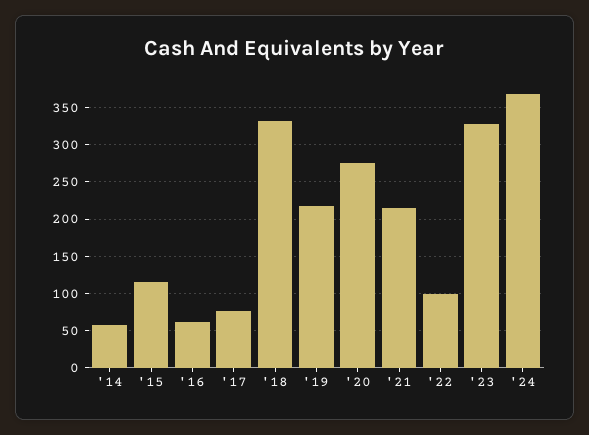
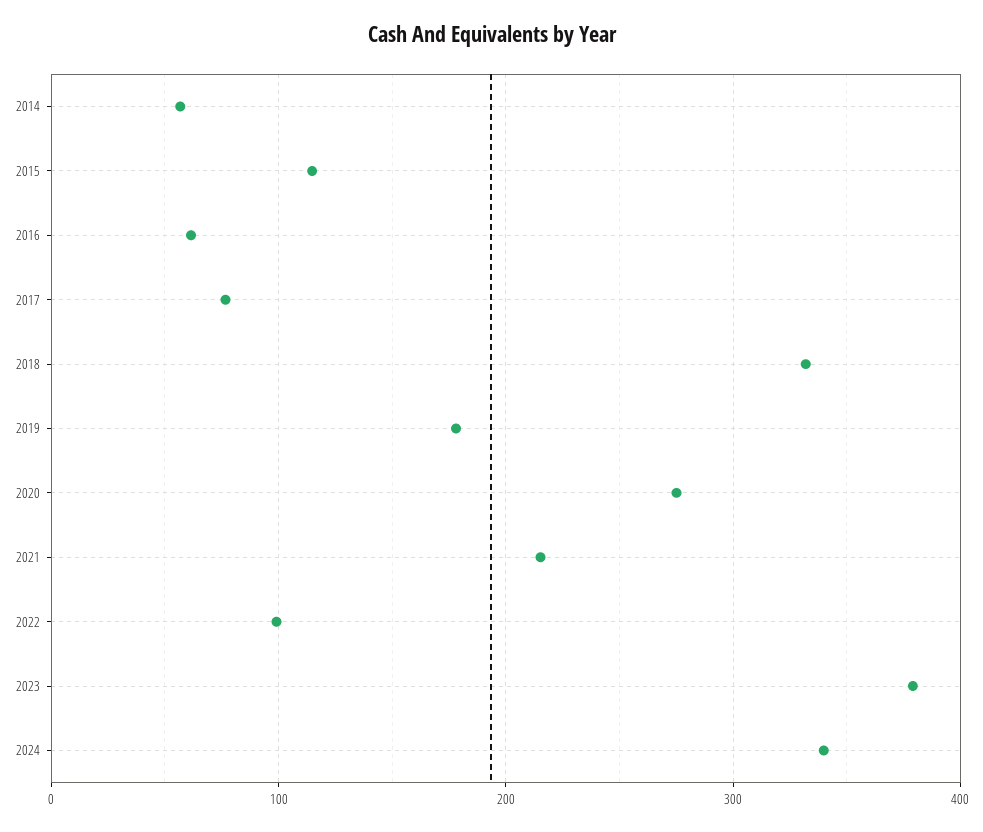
'19: 220 -> 180
'23: 330 -> 380
'24: 370 -> 340

